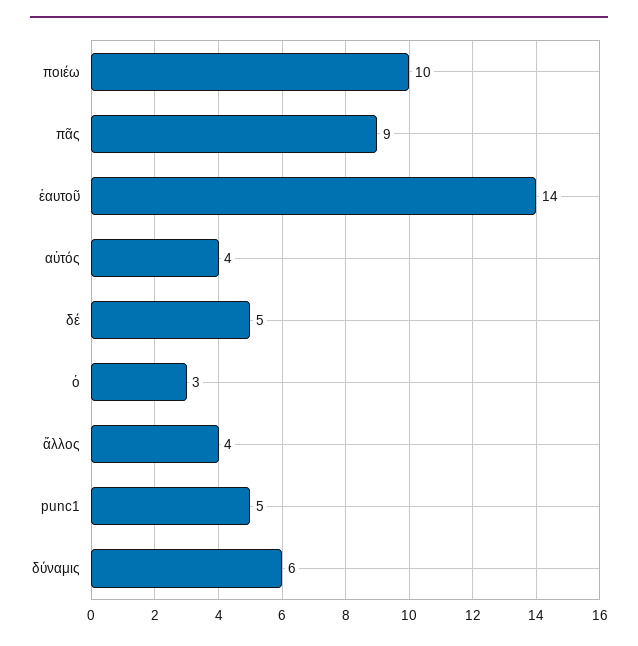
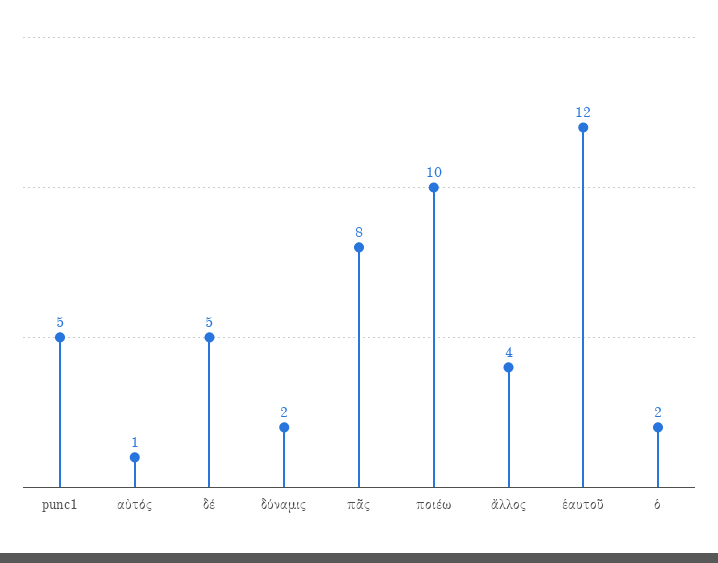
πᾶς: 9 -> 8
ἑαυτοῦ: 14 -> 12
αὐτός: 4 -> 1
ὁ: 3 -> 2
δύναμις: 6 -> 2

